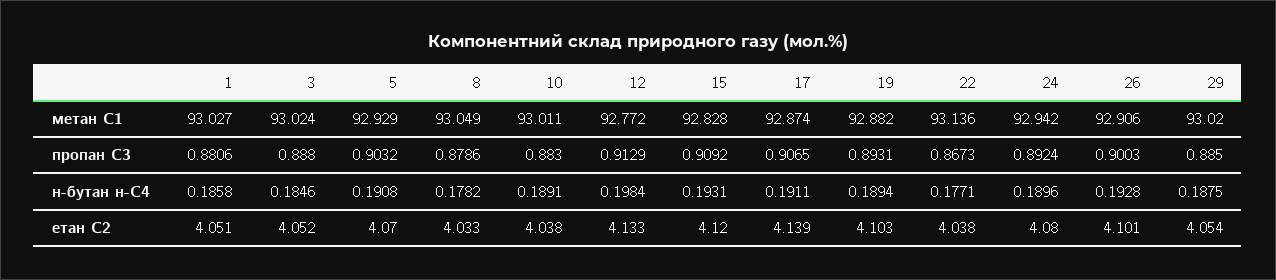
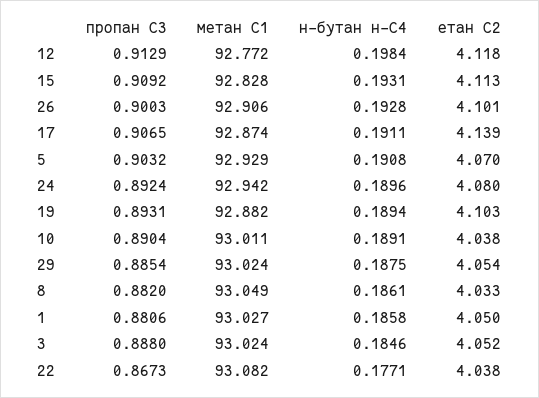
22, метан С1: 93.136 -> 93.082
29, метан С1: 93.02 -> 93.024
8, пропан С3: 0.8786 -> 0.882
10, пропан С3: 0.883 -> 0.8904
29, пропан С3: 0.885 -> 0.8854
8, н-бутан н-С4: 0.1782 -> 0.1861
1, етан С2: 4.051 -> 4.05
12, етан С2: 4.133 -> 4.118
15, етан С2: 4.12 -> 4.113

